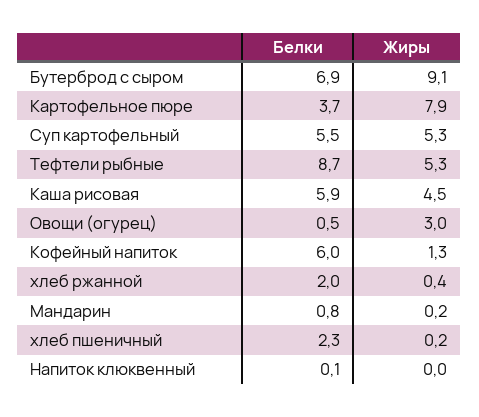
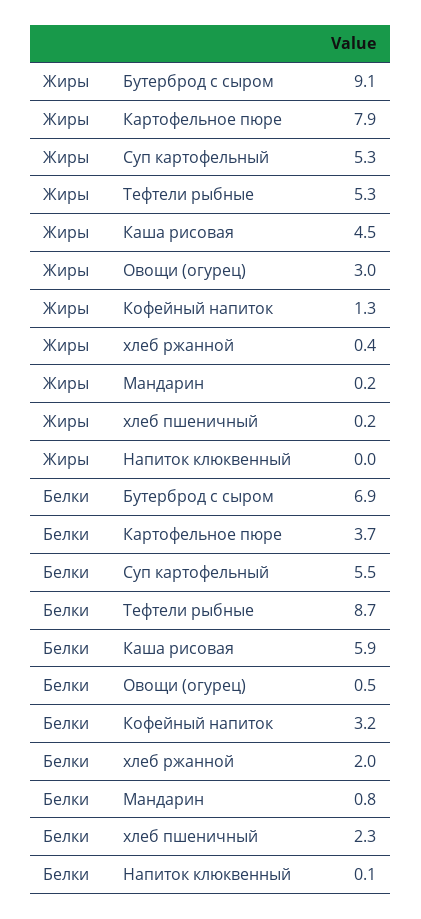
Белки, Кофейный напиток: 6 -> 3.2

